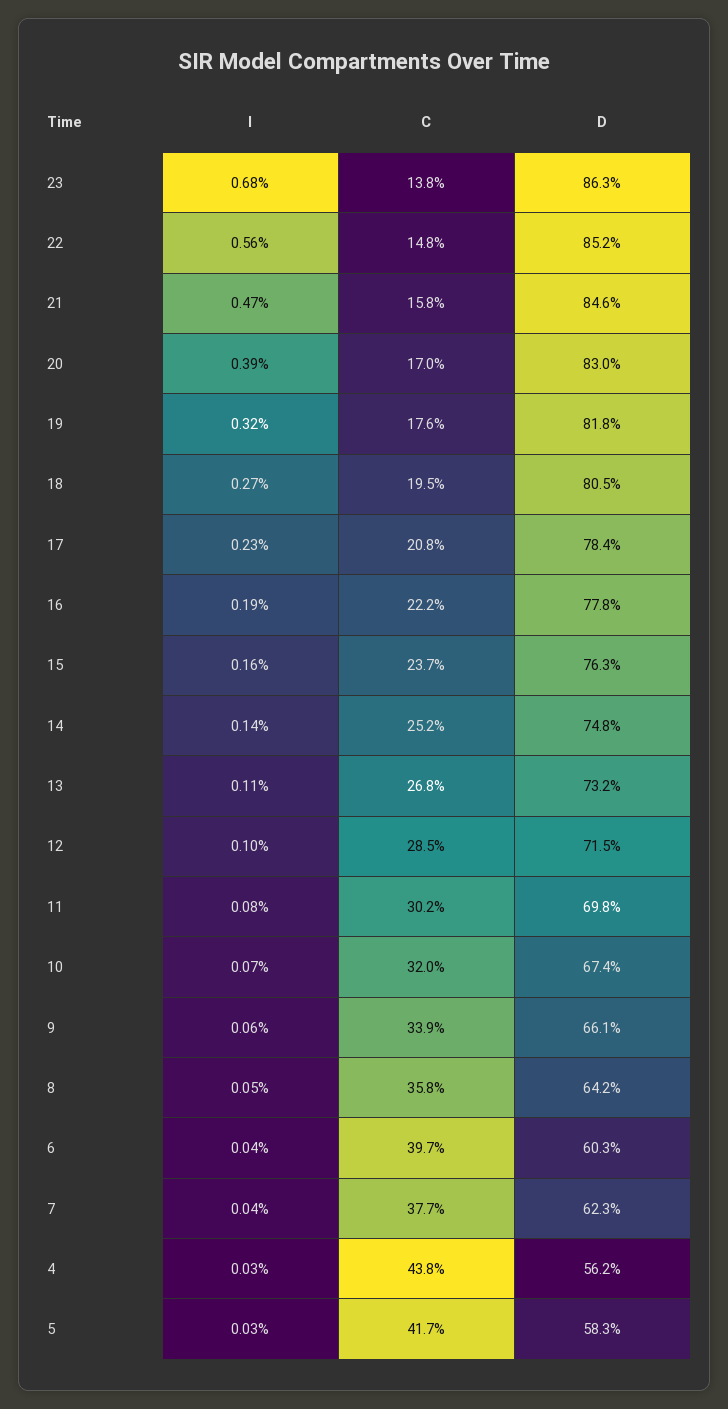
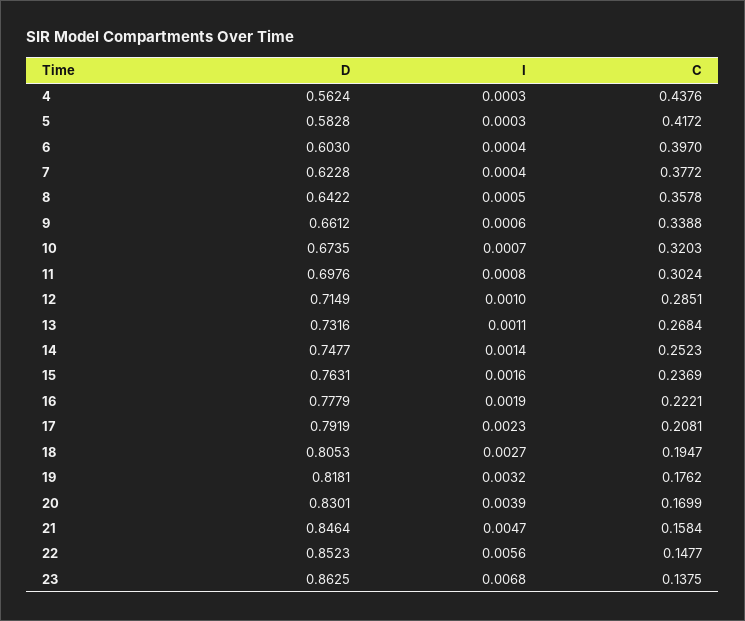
D, 17: 0.784 -> 0.7919

